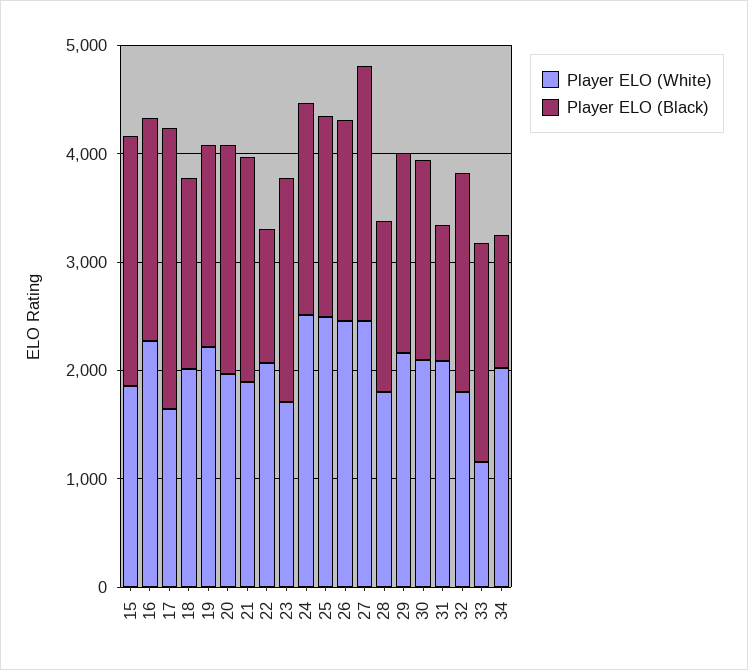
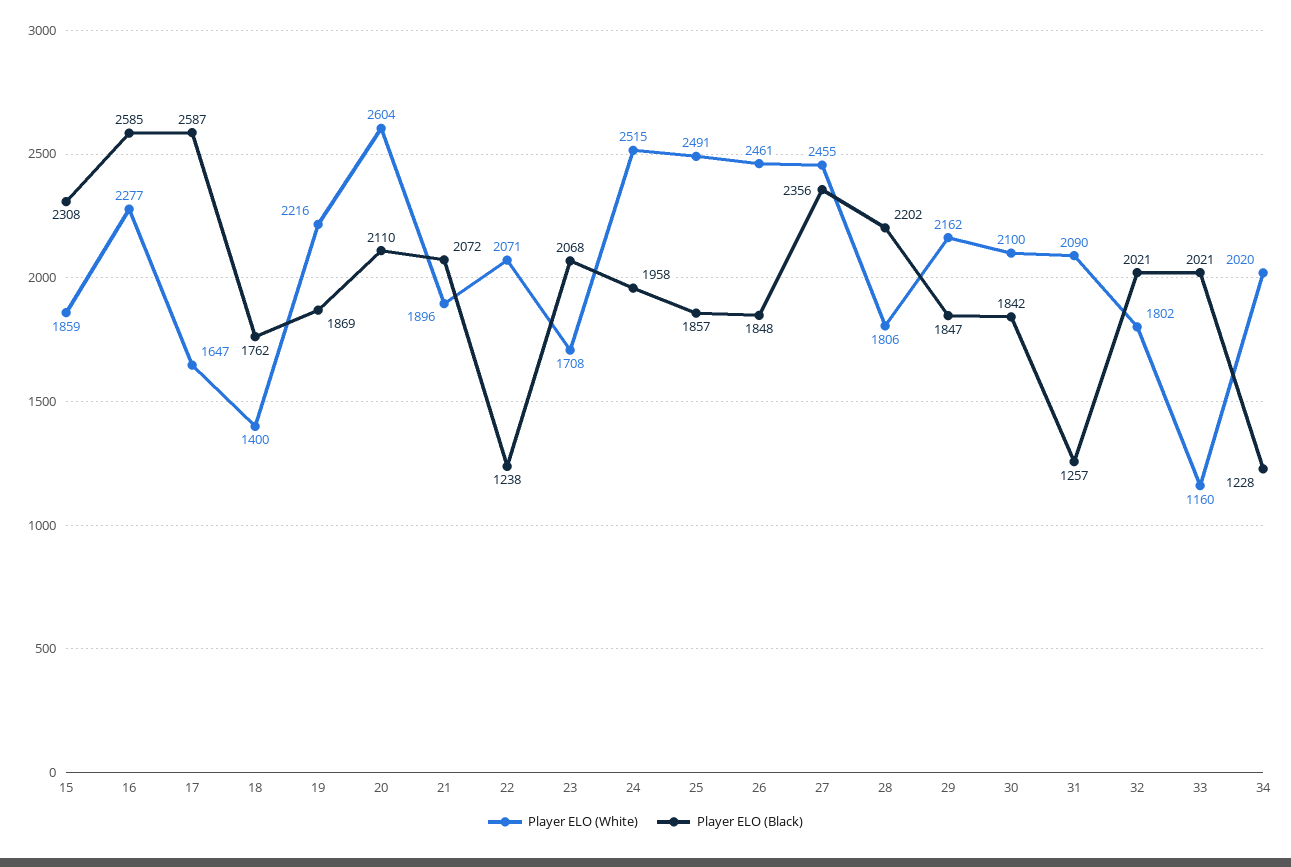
Player ELO (Black), 16: 2000 -> 2585
Player ELO (White), 18: 2000 -> 1400
Player ELO (White), 20: 2000 -> 2604
Player ELO (Black), 28: 1600 -> 2202

